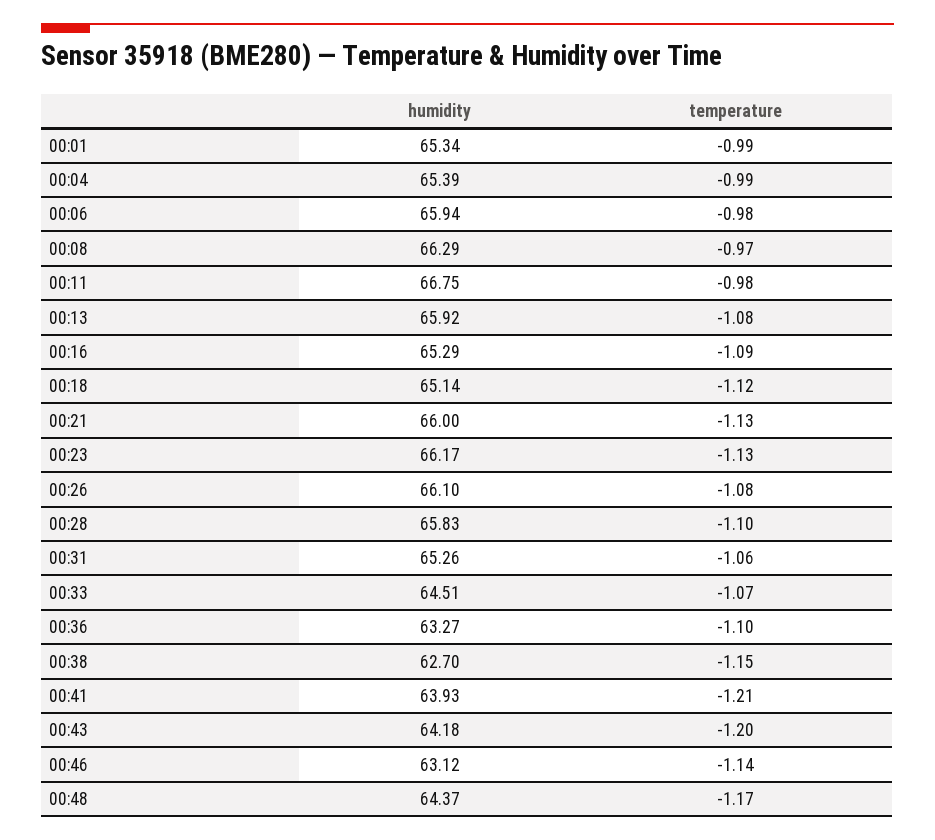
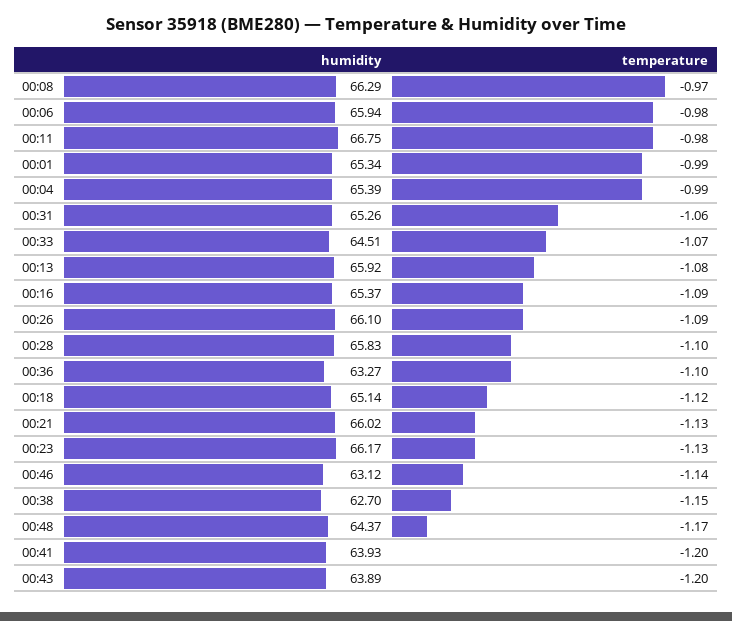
humidity, 00:16: 65.29 -> 65.37
humidity, 00:21: 66 -> 66.02
temperature, 00:26: -1.08 -> -1.09
temperature, 00:41: -1.21 -> -1.2
humidity, 00:43: 64.18 -> 63.89

